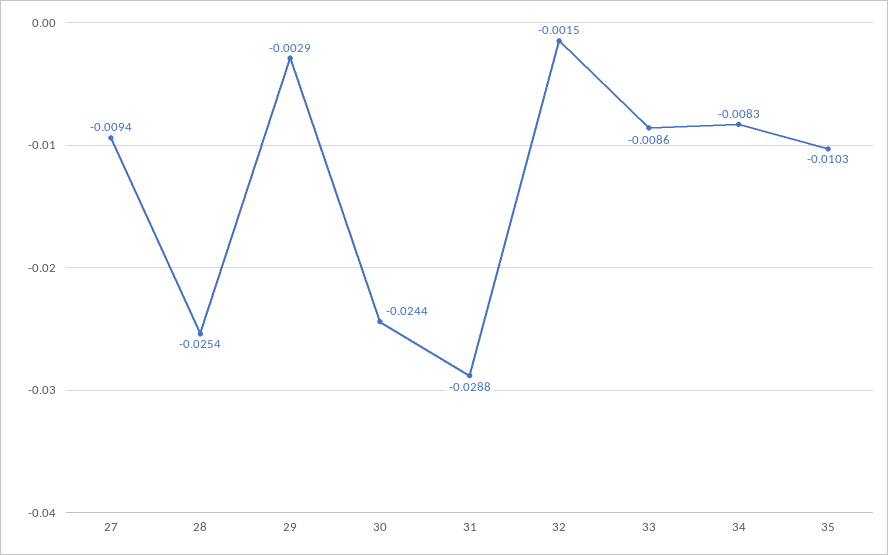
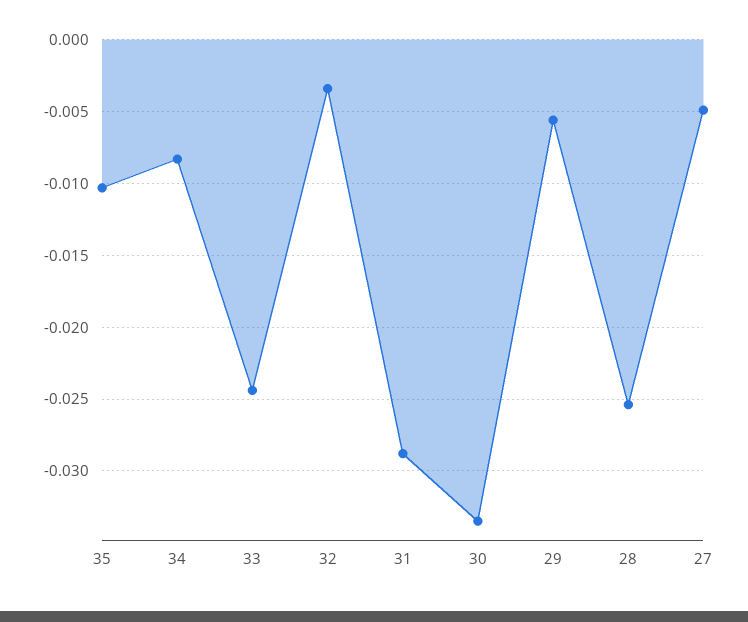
27: -0.0094 -> -0.005
29: -0.0029 -> -0.0055
30: -0.0244 -> -0.0335
32: -0.0015 -> -0.0035
33: -0.0086 -> -0.0245

